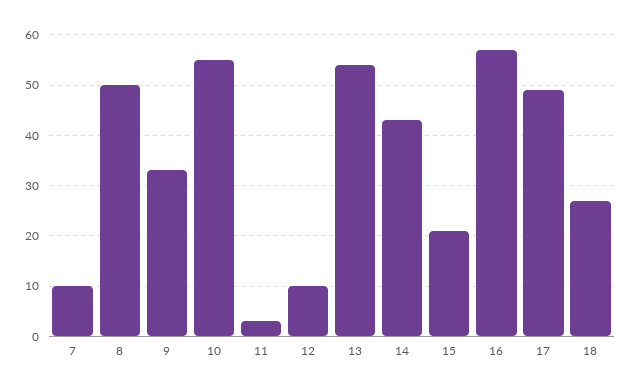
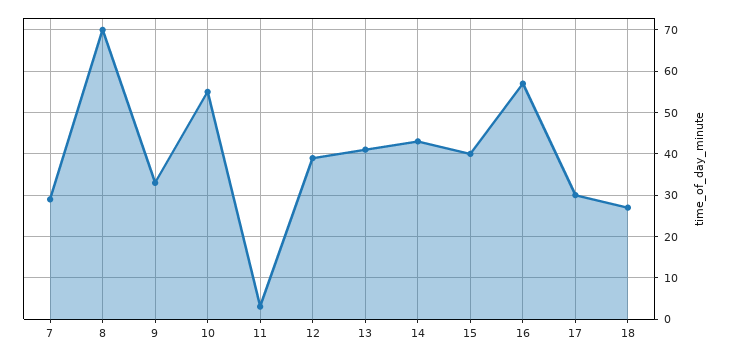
7: 10 -> 30
8: 50 -> 70
12: 10 -> 40
13: 55 -> 40
15: 20 -> 40
17: 50 -> 30

